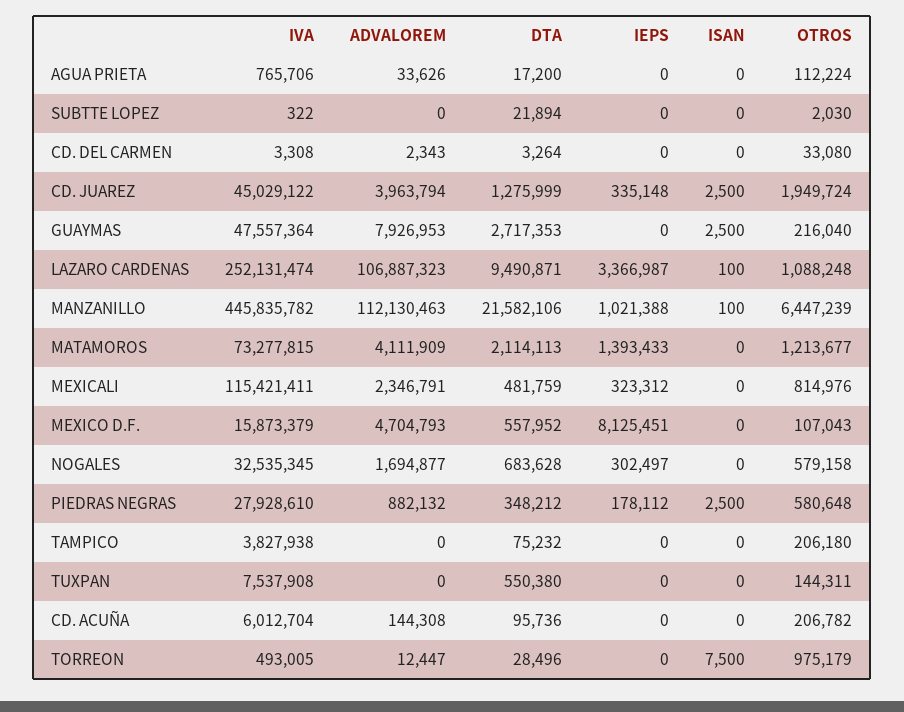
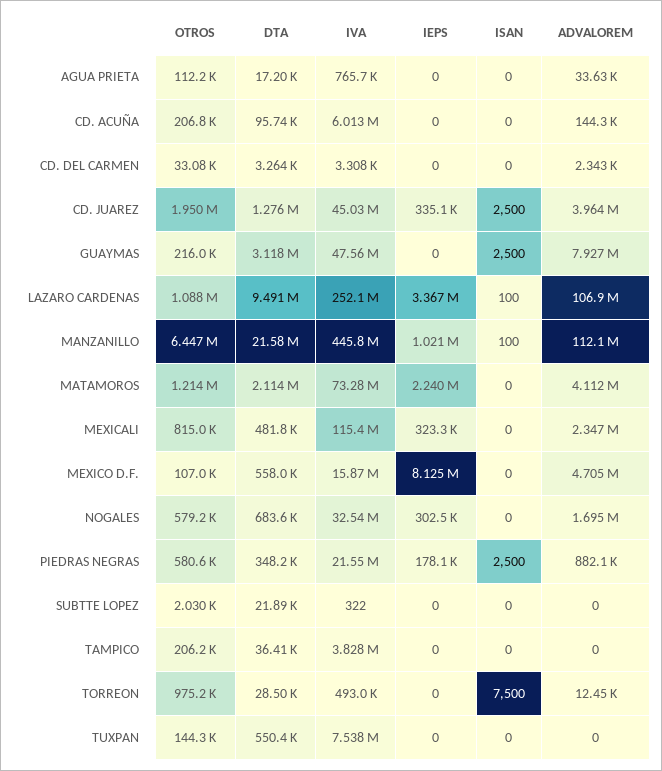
DTA, GUAYMAS: 2717353 -> 3118000
IEPS, MATAMOROS: 1393433 -> 2240000
IVA, PIEDRAS NEGRAS: 27928610 -> 21550000
DTA, TAMPICO: 75232 -> 36410

